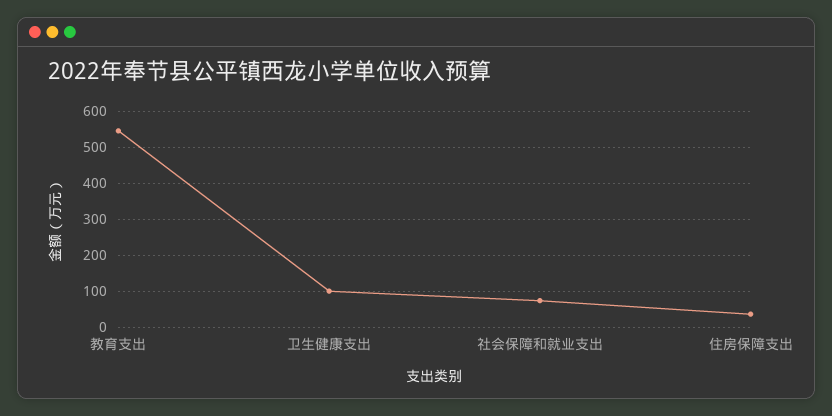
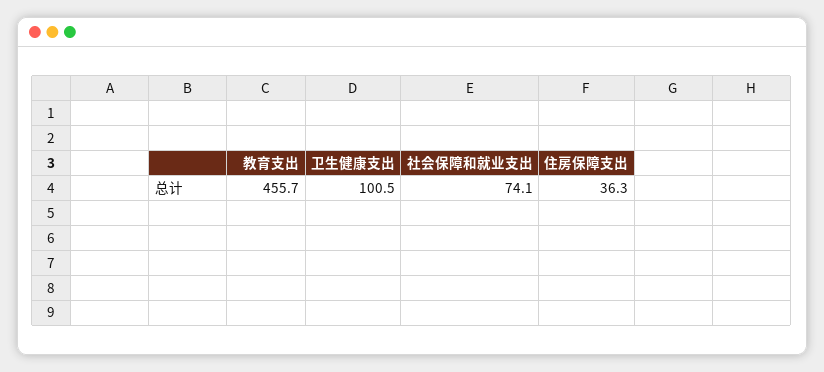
教育支出: 540 -> 455.7

